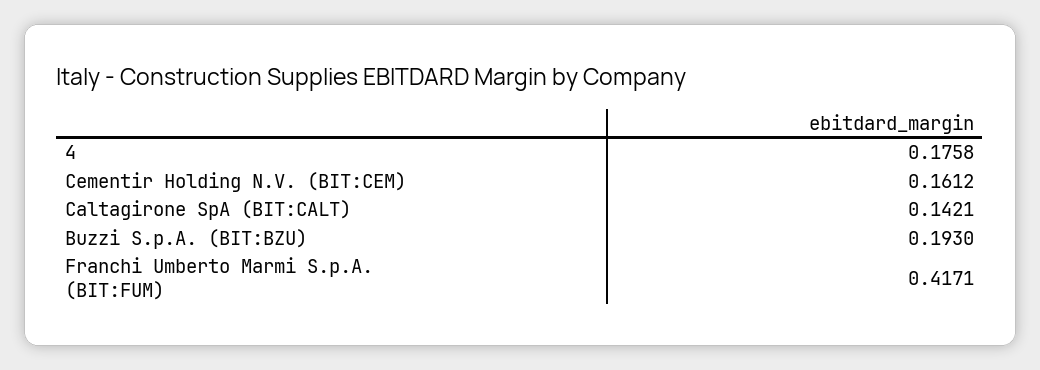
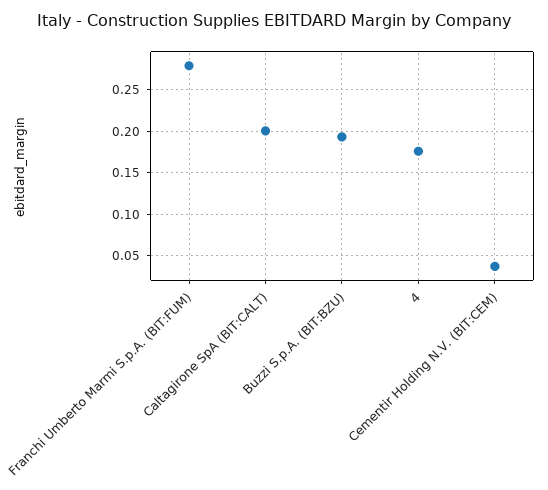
Cementir Holding N.V. (BIT:CEM): 0.1612 -> 0.04
Caltagirone SpA (BIT:CALT): 0.1421 -> 0.2
Franchi Umberto Marmi S.p.A. (BIT:FUM): 0.4171 -> 0.28

